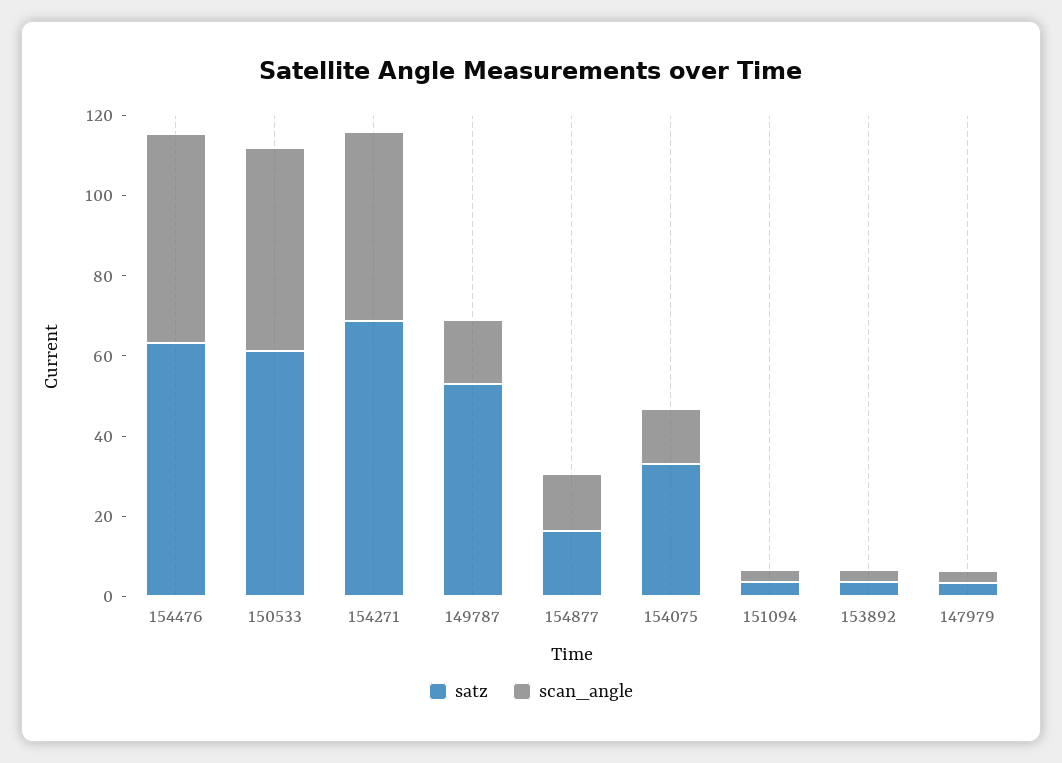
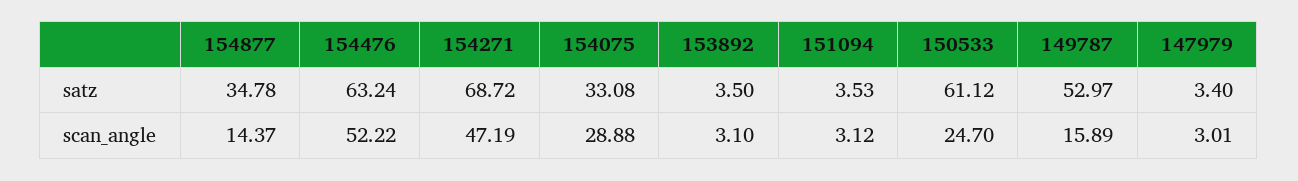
scan_angle, 150533: 50 -> 24.7
satz, 154877: 15 -> 34.78
scan_angle, 154075: 15 -> 28.88

